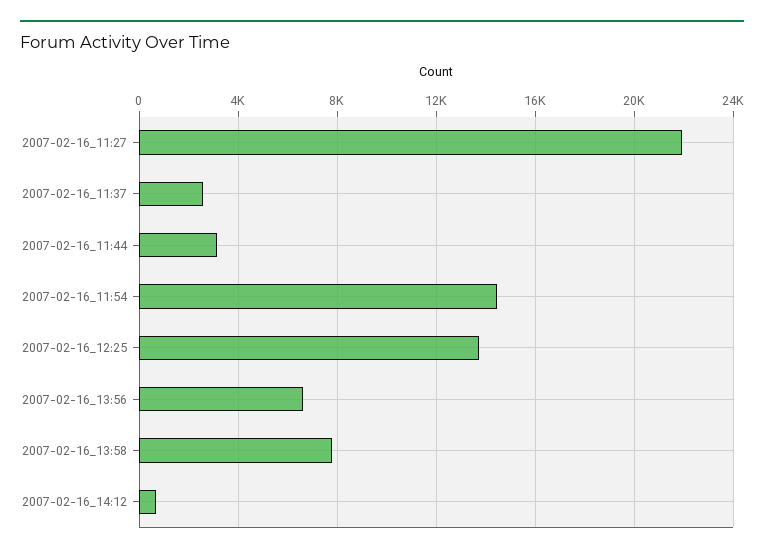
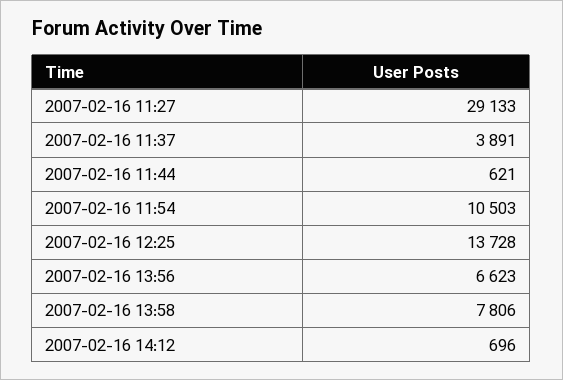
2007-02-16_11:27: 22000 -> 29133
2007-02-16_11:37: 2500 -> 3891
2007-02-16_11:44: 3000 -> 621
2007-02-16_11:54: 14500 -> 10503

